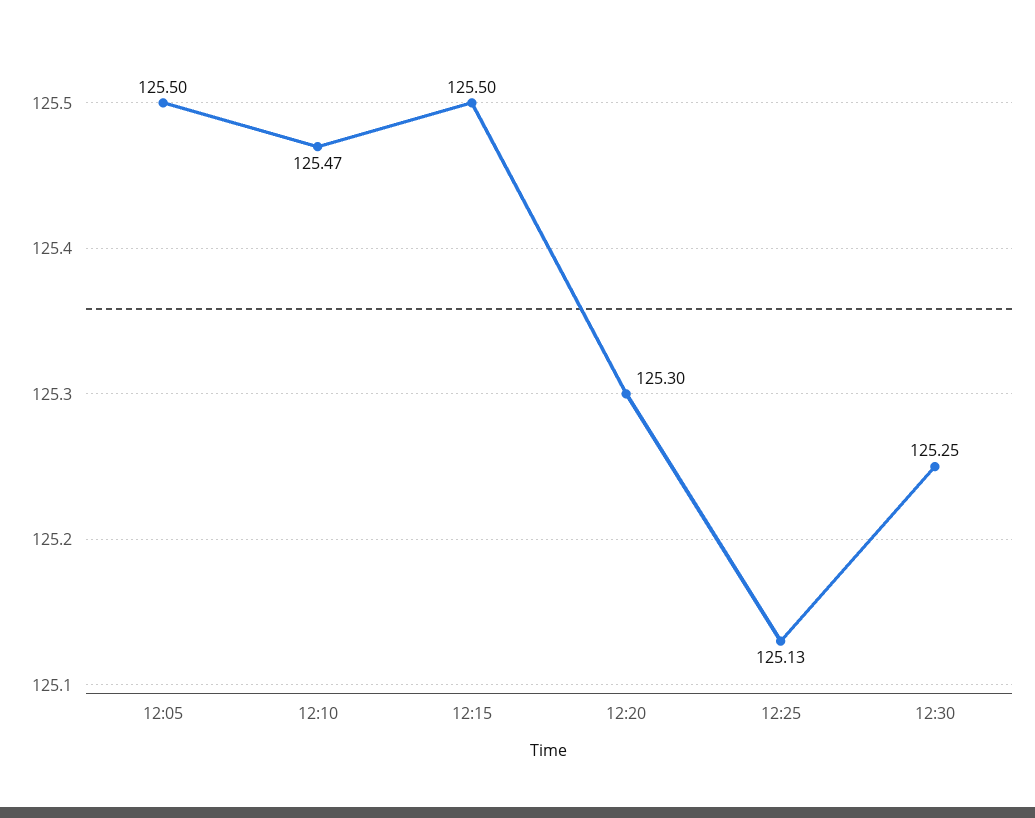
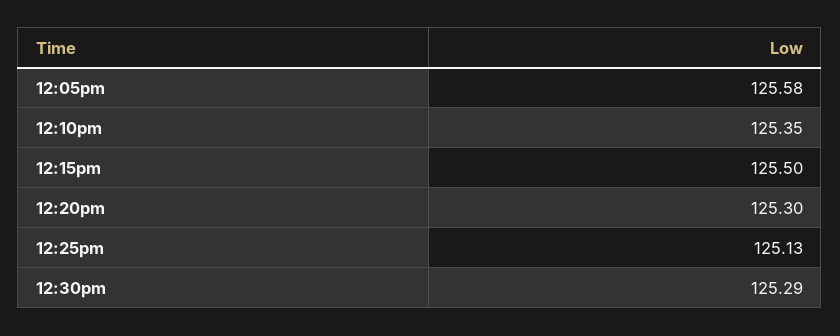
12:05: 125.5 -> 125.58
12:10: 125.47 -> 125.35
12:30: 125.25 -> 125.29

